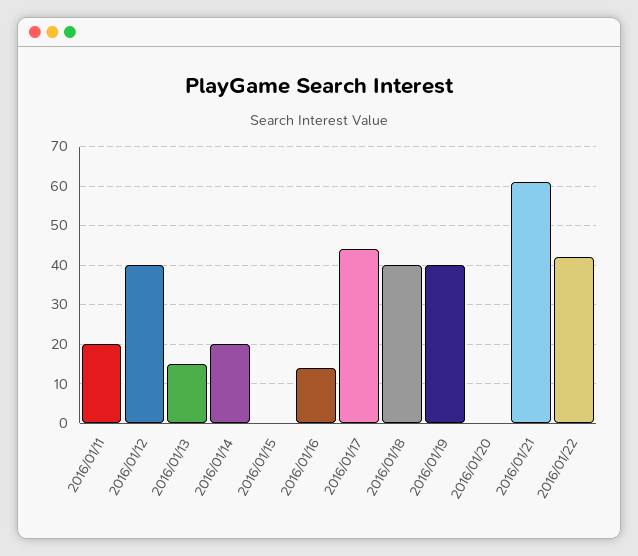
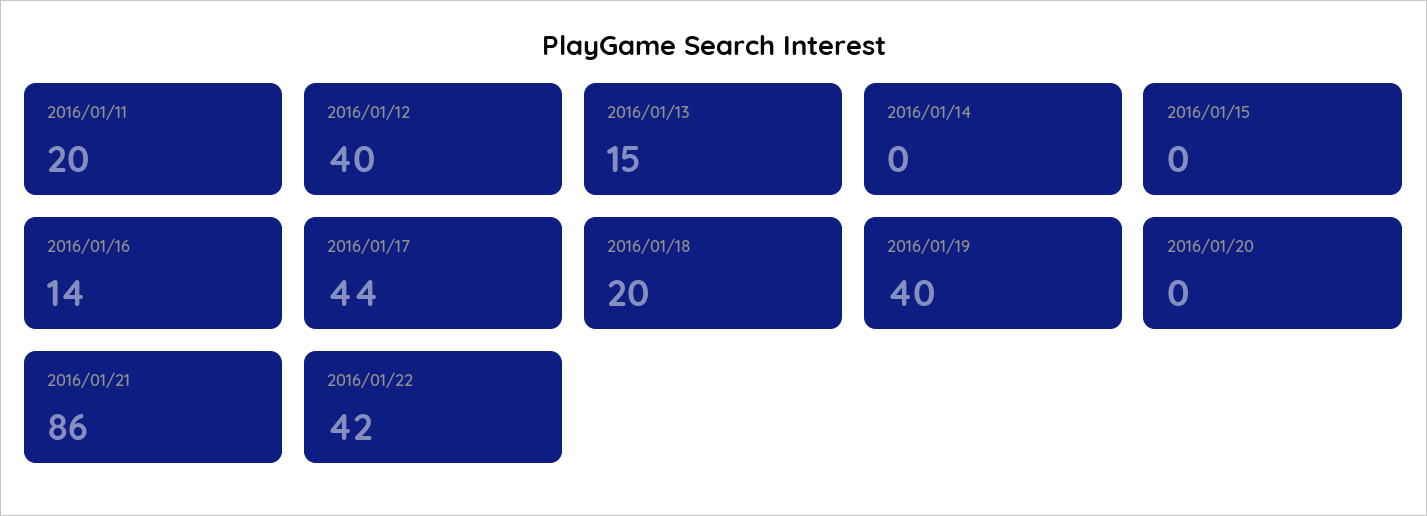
2016/01/14: 20 -> 0
2016/01/18: 40 -> 20
2016/01/21: 60 -> 86

